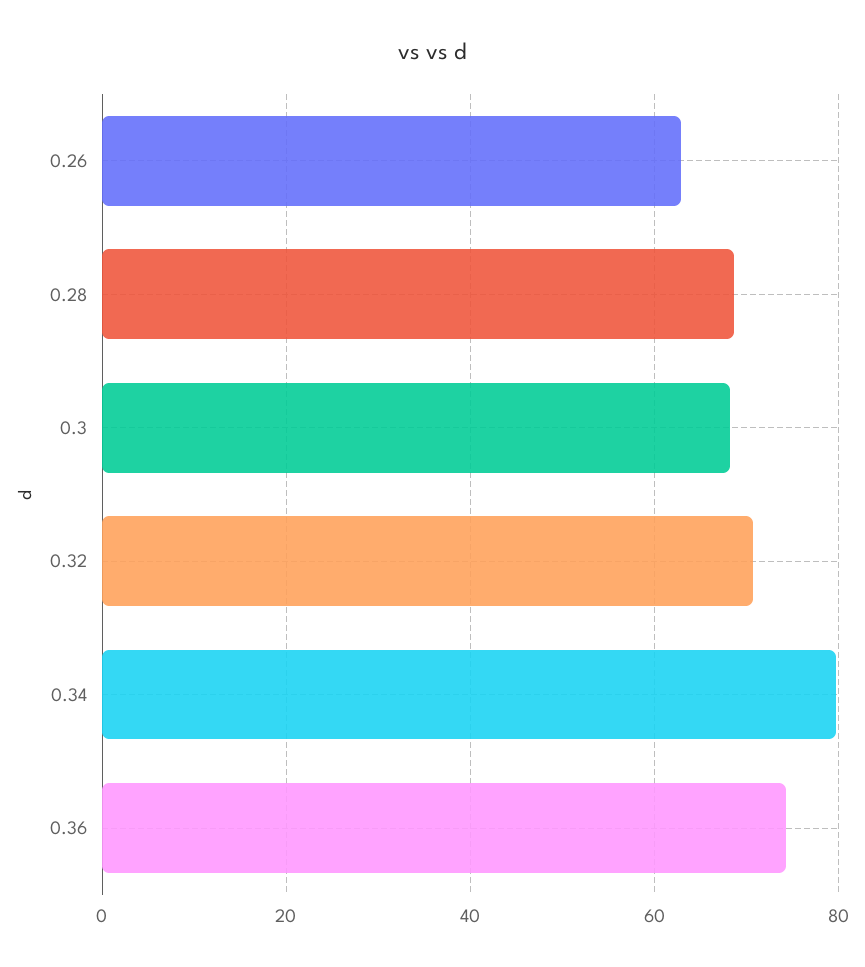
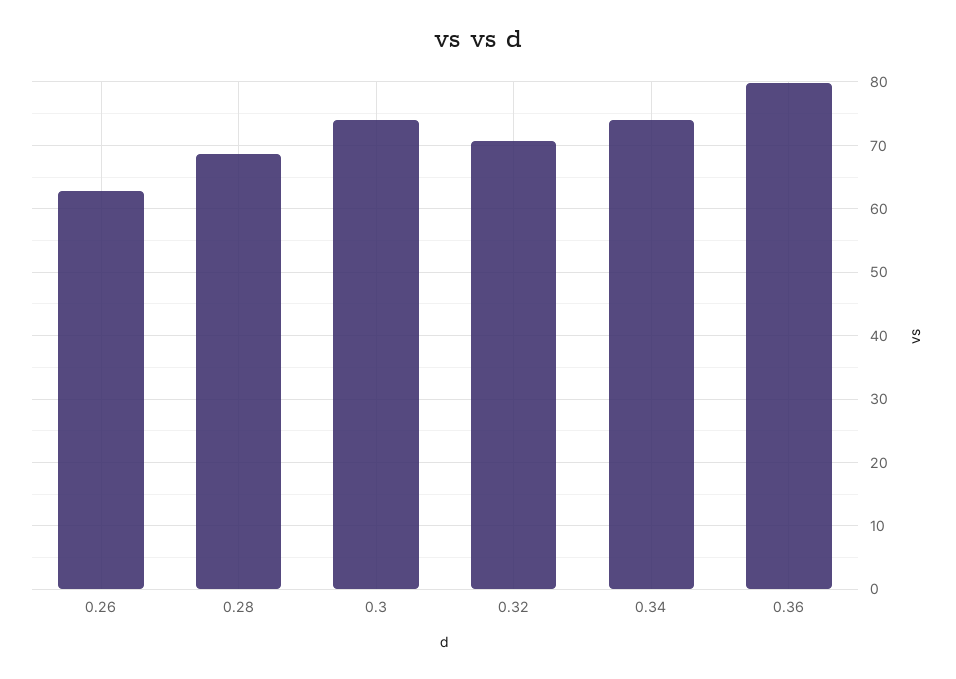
0.3: 68 -> 74
0.34: 80 -> 74
0.36: 74 -> 80

